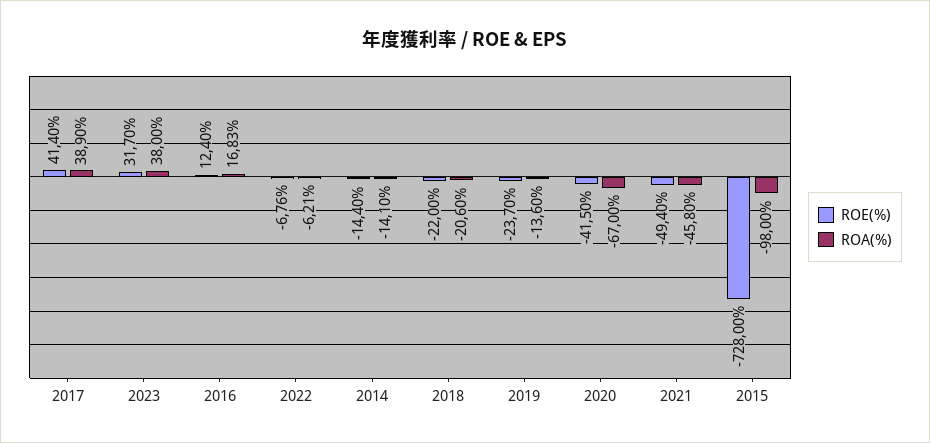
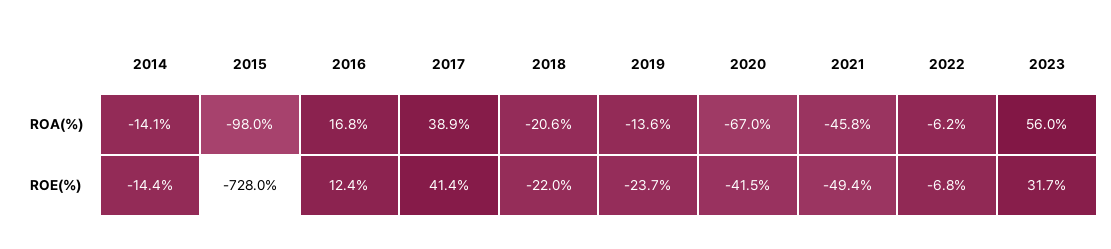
ROA(%), 2023: 38 -> 56

